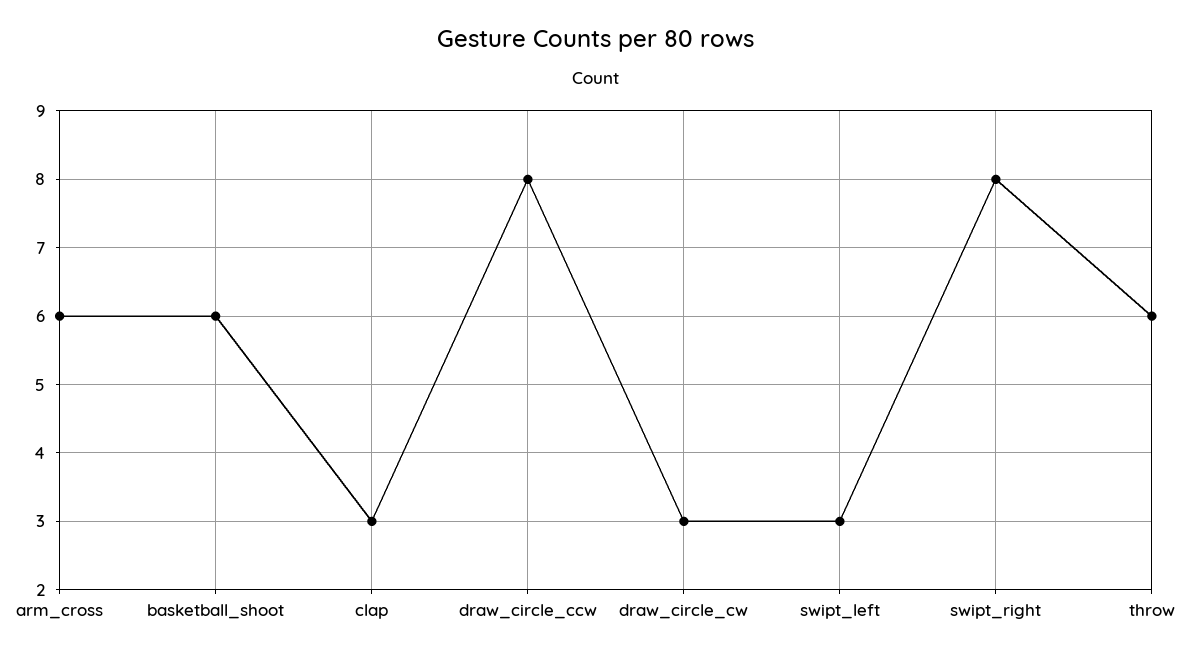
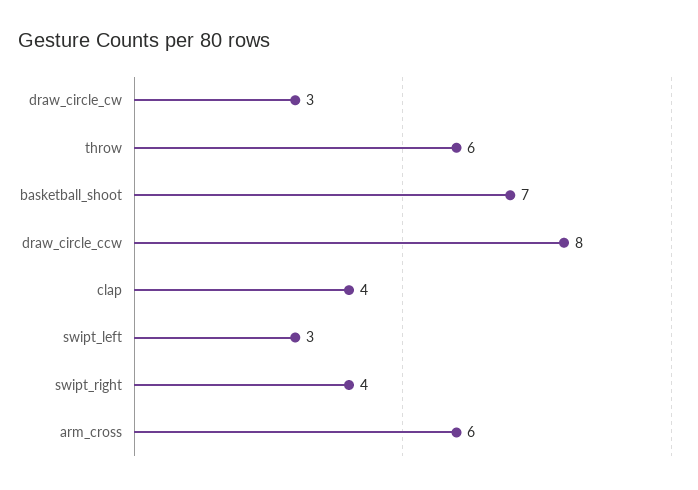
basketball_shoot: 6 -> 7
clap: 3 -> 4
swipt_right: 8 -> 4

